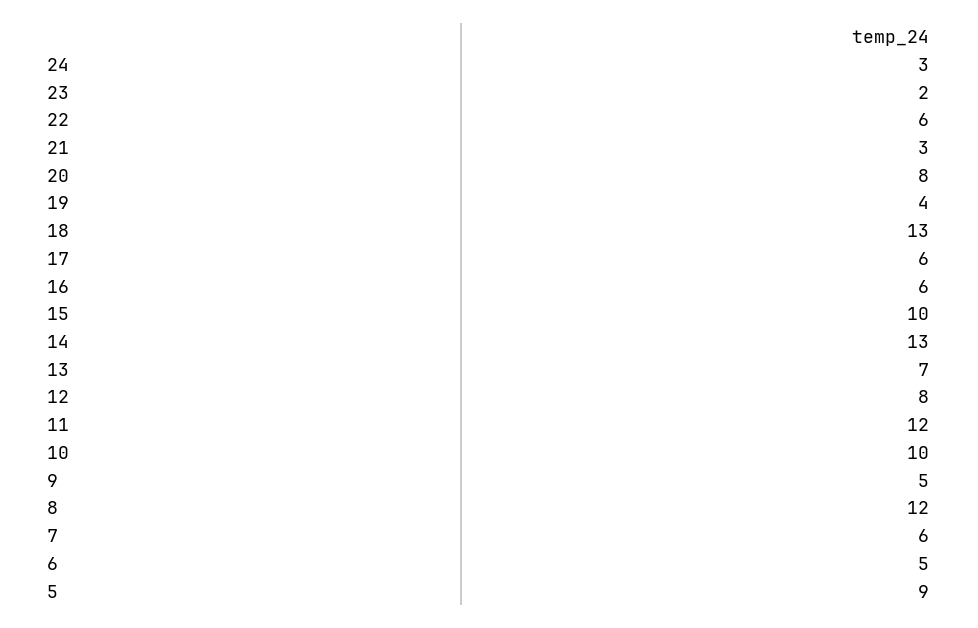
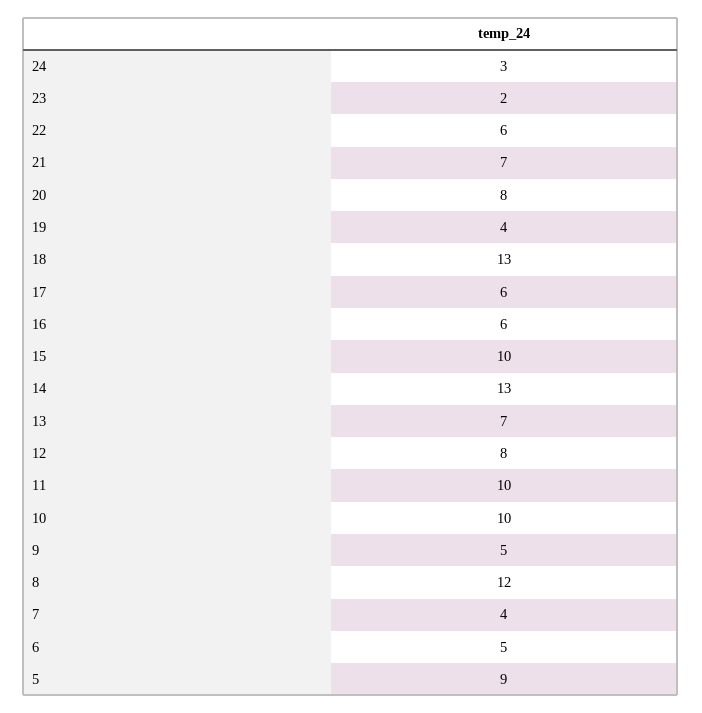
21: 3 -> 7
11: 12 -> 10
7: 6 -> 4

